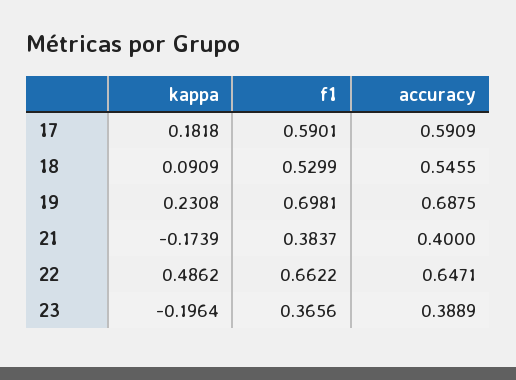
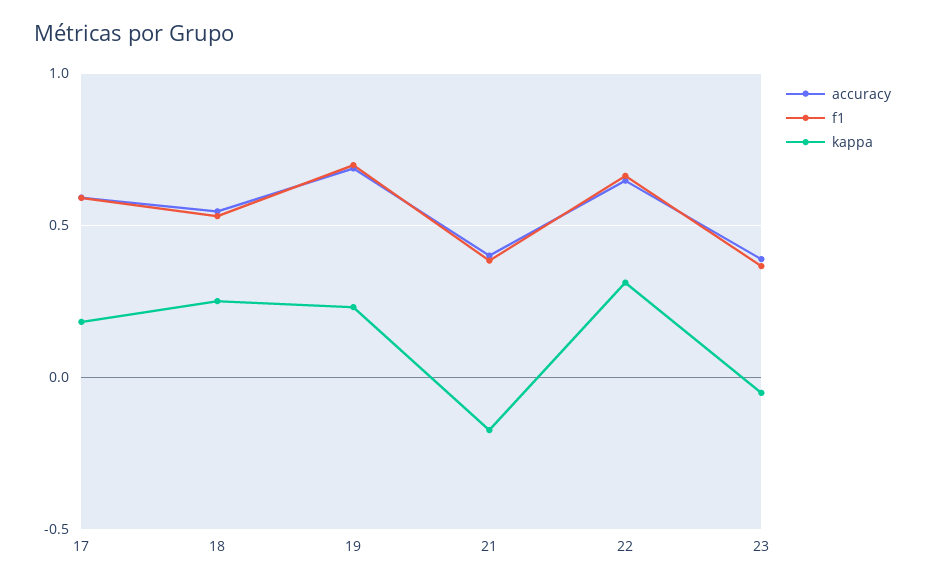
kappa, 18: 0.0909 -> 0.25
kappa, 22: 0.4862 -> 0.3
kappa, 23: -0.1964 -> -0.05

